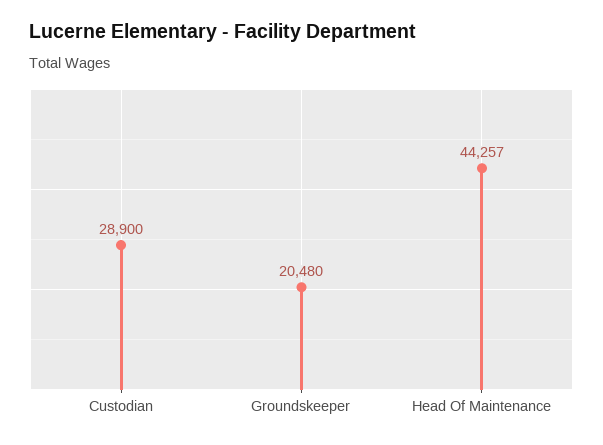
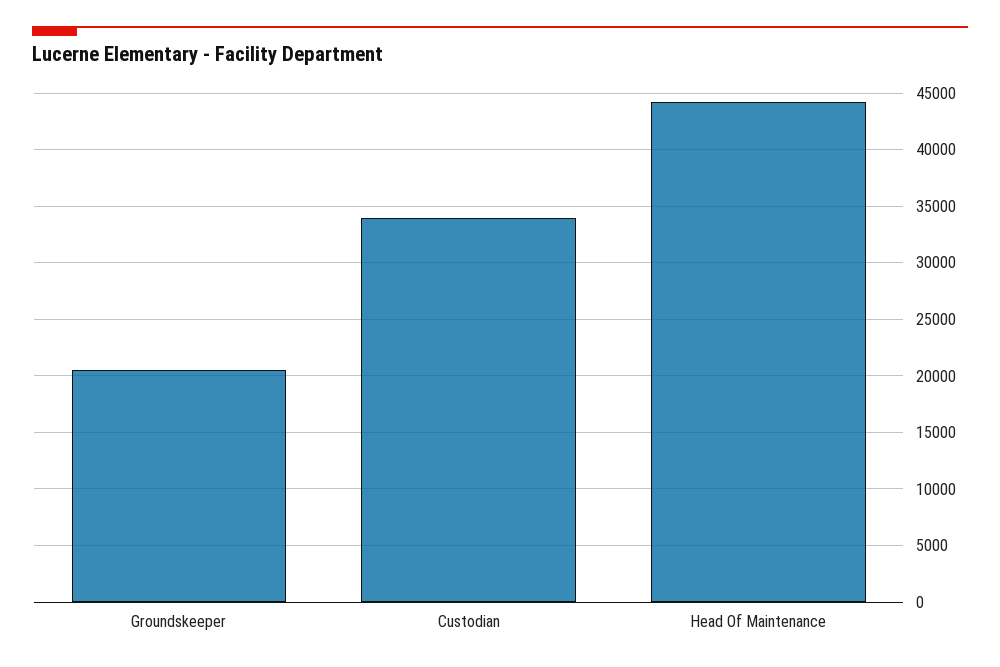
Custodian: 28900 -> 34000

